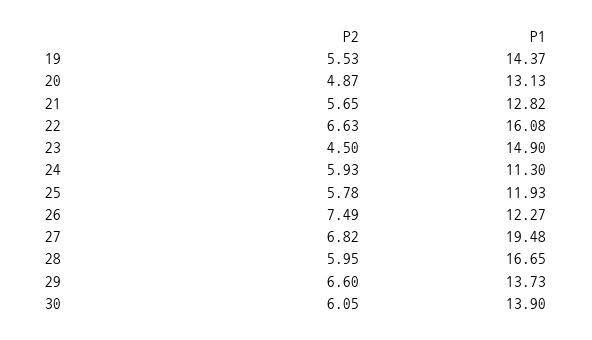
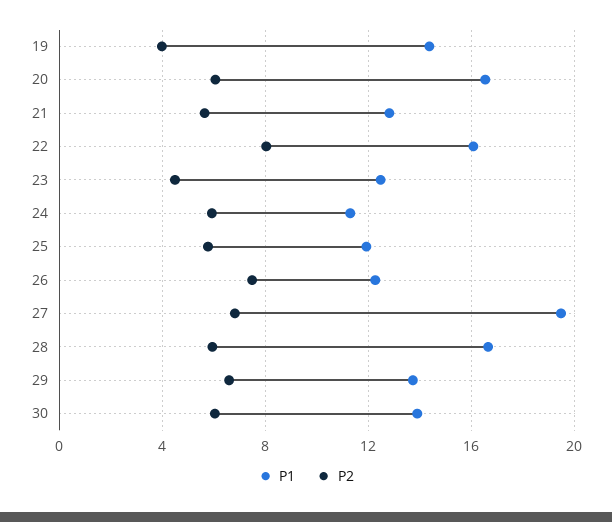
P2, 19: 5.53 -> 4
P2, 20: 4.87 -> 6
P1, 20: 13.13 -> 16.5
P2, 22: 6.63 -> 8
P1, 23: 14.9 -> 12.5

